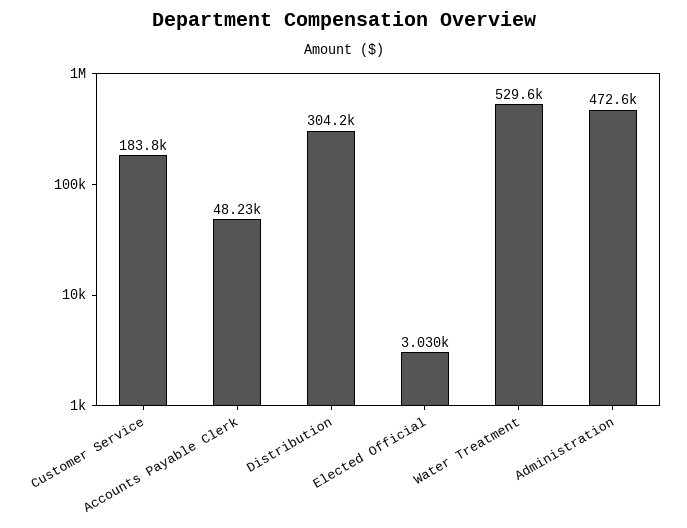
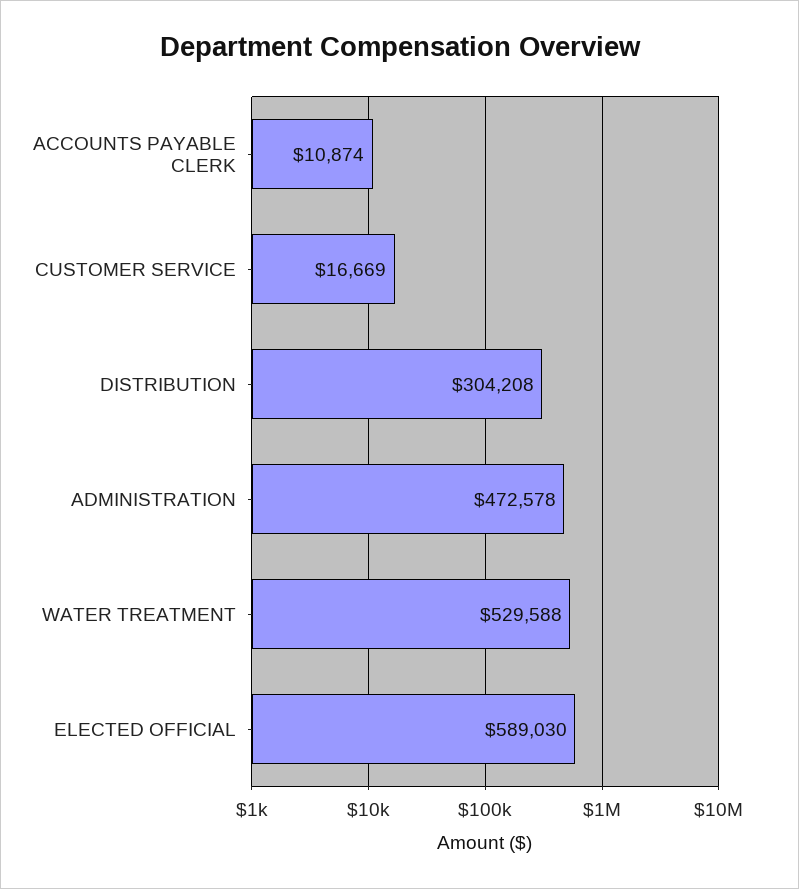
Customer Service: 183800 -> 16669
Accounts Payable Clerk: 48230 -> 10874
Elected Official: 3030 -> 589030

